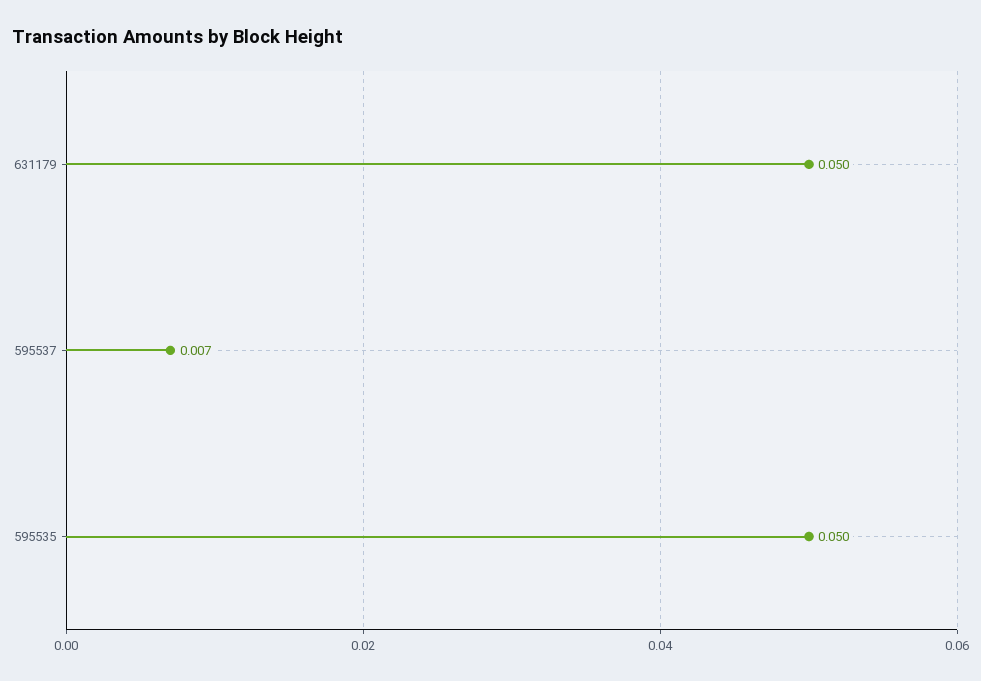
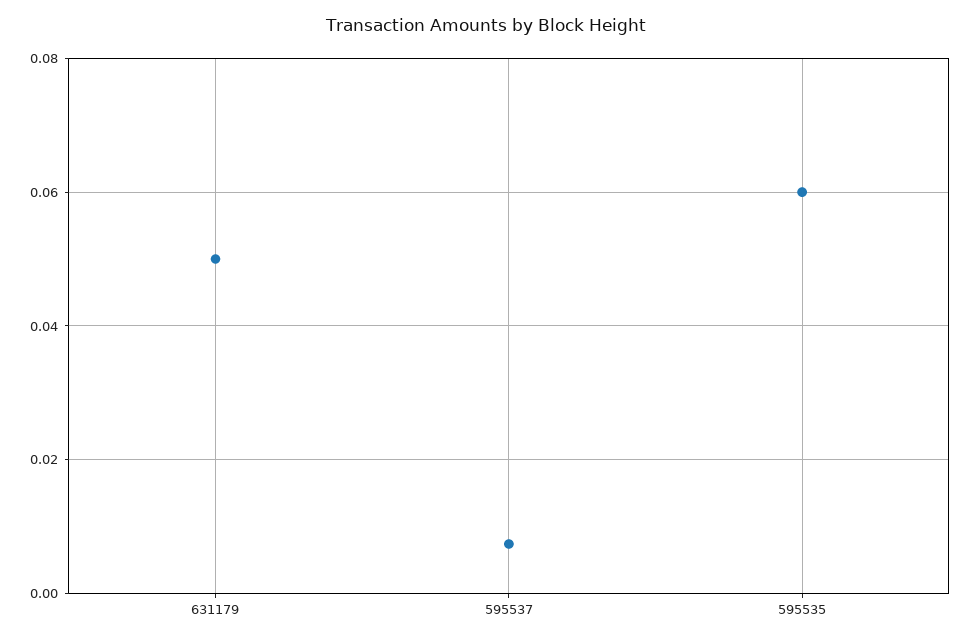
595535: 0.05 -> 0.06

